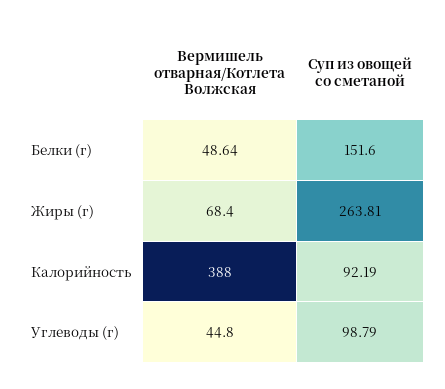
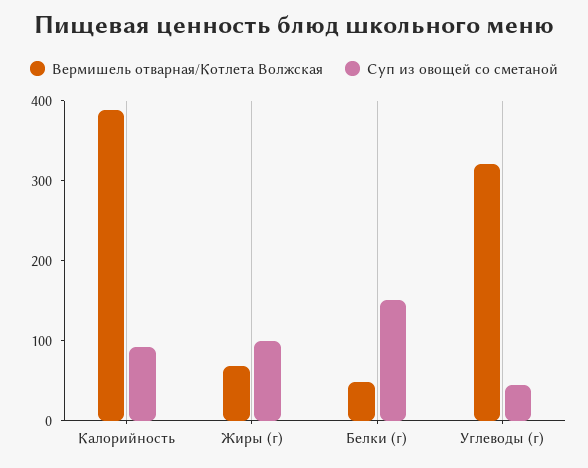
Суп из овощей со сметаной, Жиры (г): 263.81 -> 100
Вермишель отварная/Котлета Волжская, Углеводы (г): 44.8 -> 320
Суп из овощей со сметаной, Углеводы (г): 98.79 -> 40

